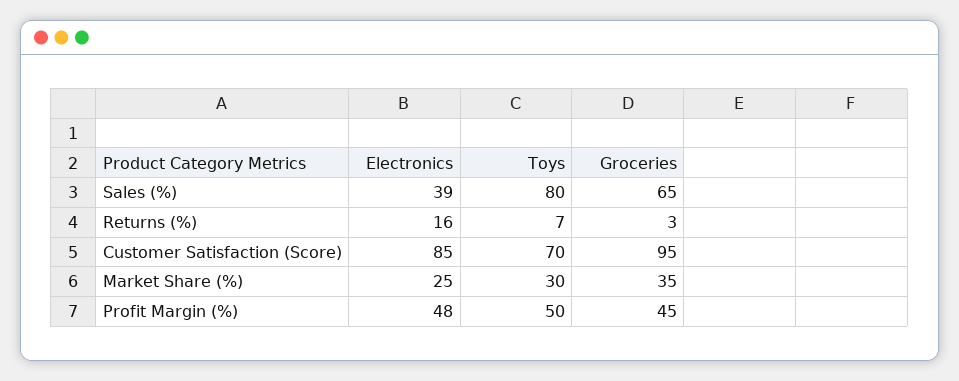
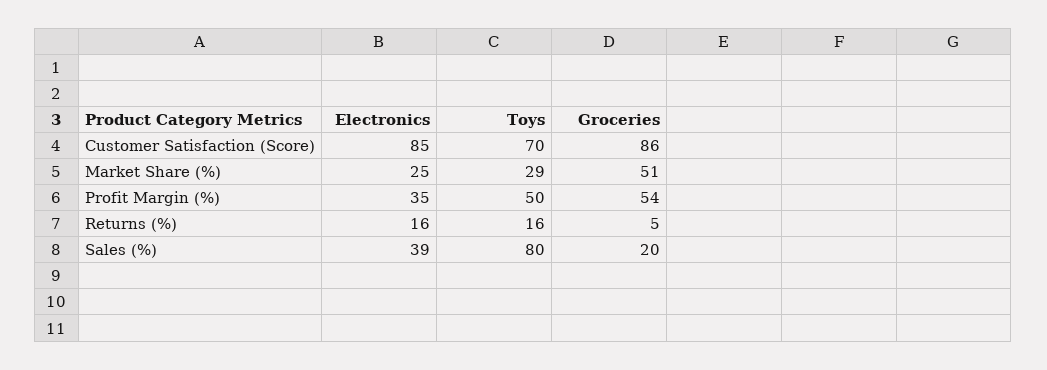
Groceries, Sales (%): 65 -> 20
Toys, Returns (%): 7 -> 16
Groceries, Returns (%): 3 -> 5
Groceries, Customer Satisfaction (Score): 95 -> 86
Toys, Market Share (%): 30 -> 29
Groceries, Market Share (%): 35 -> 51
Electronics, Profit Margin (%): 48 -> 35
Groceries, Profit Margin (%): 45 -> 54

